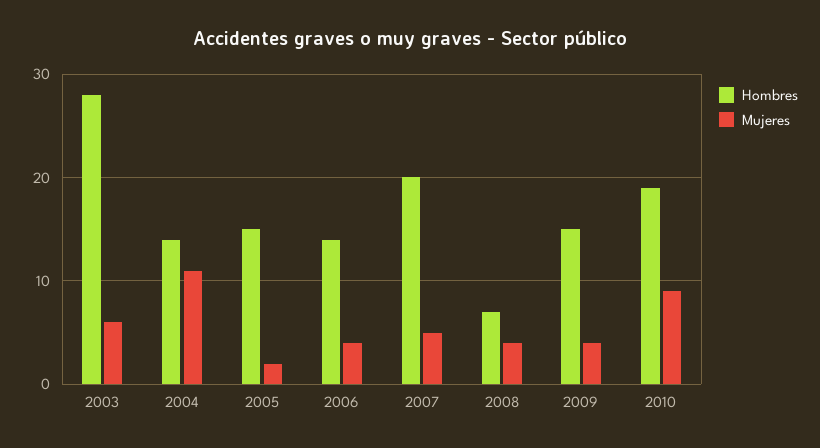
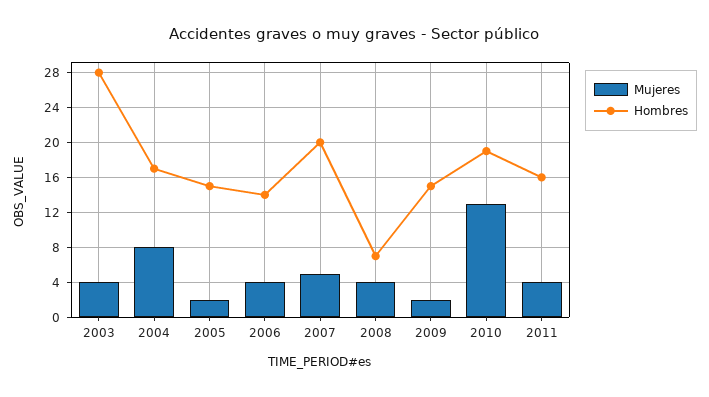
Mujeres, 2003: 6 -> 4
Hombres, 2004: 14 -> 17
Mujeres, 2004: 11 -> 8
Mujeres, 2009: 4 -> 2
Mujeres, 2010: 9 -> 13
Mujeres, 2011: none -> 4
Hombres, 2011: none -> 16

